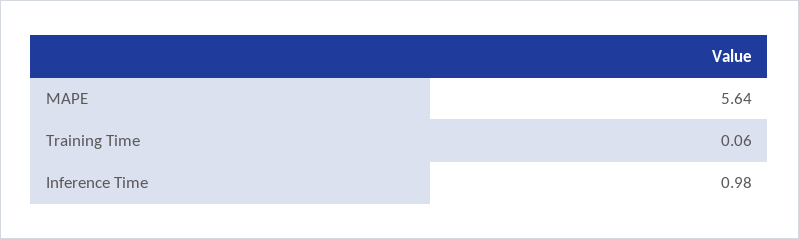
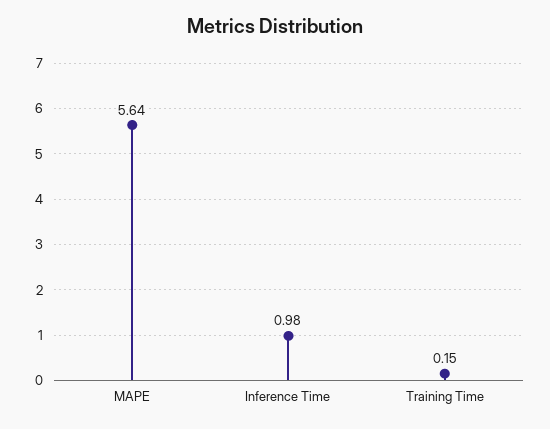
Training Time: 0.06 -> 0.15

